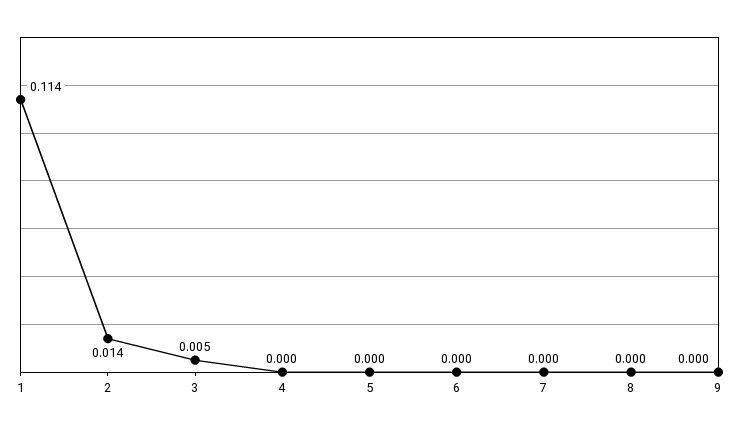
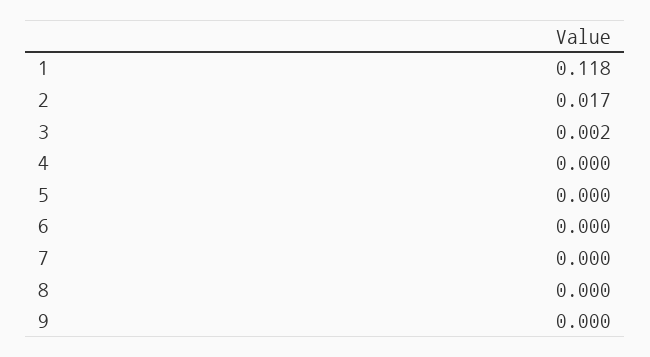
1: 0.114 -> 0.118
2: 0.014 -> 0.017
3: 0.005 -> 0.002

